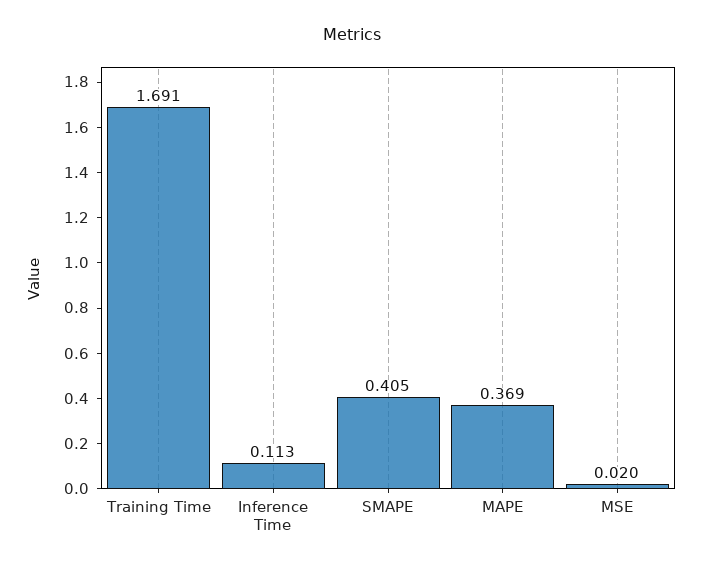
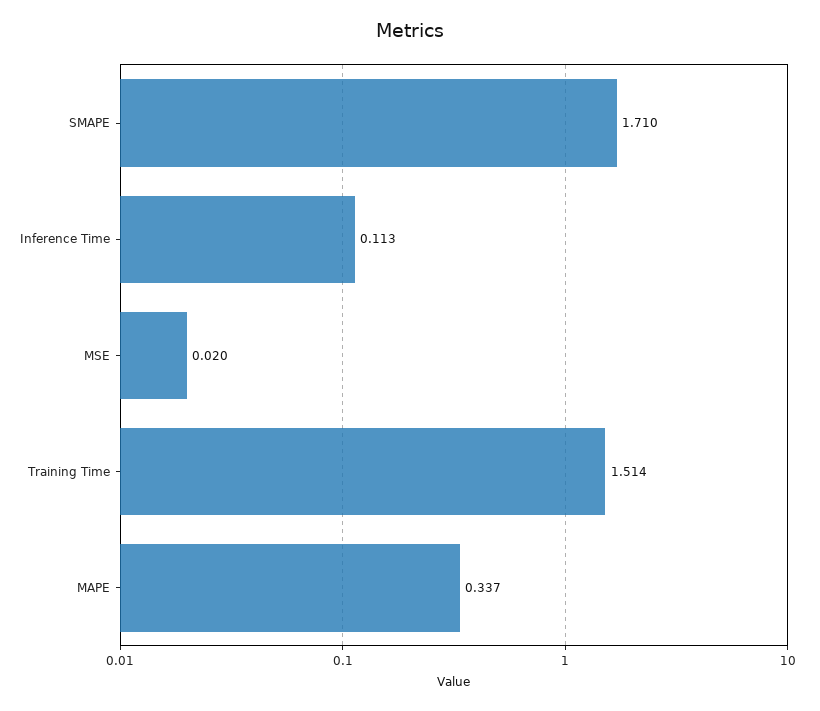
Training Time: 1.691 -> 1.514
SMAPE: 0.405 -> 1.71
MAPE: 0.369 -> 0.337

